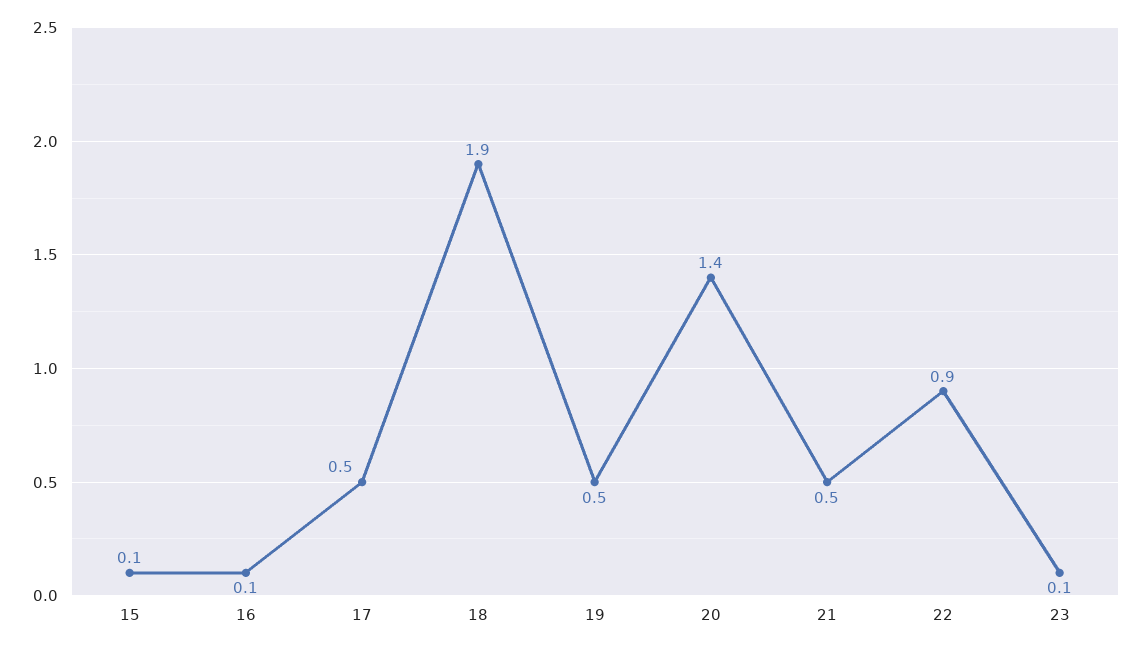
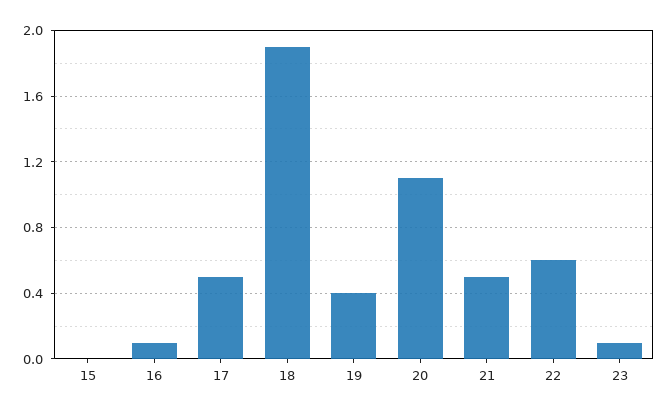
15: 0.1 -> 0
19: 0.5 -> 0.4
20: 1.4 -> 1.1
22: 0.9 -> 0.6

